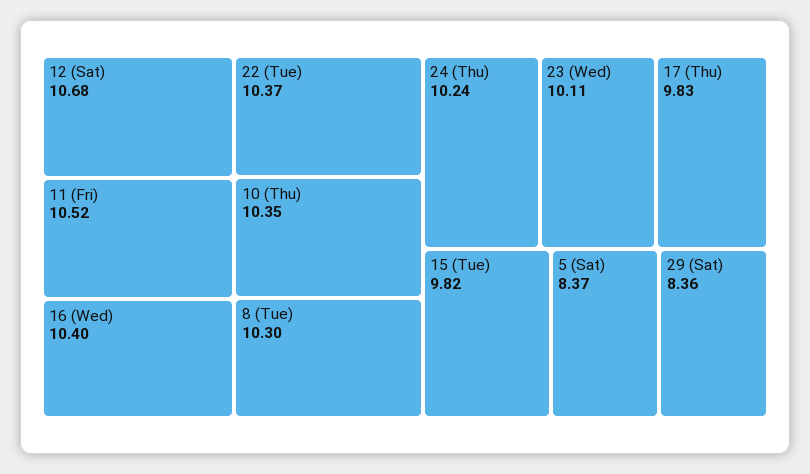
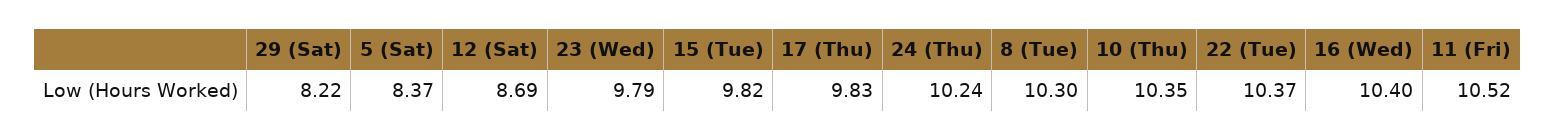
12 (Sat): 10.68 -> 8.69
23 (Wed): 10.11 -> 9.79
29 (Sat): 8.36 -> 8.22

